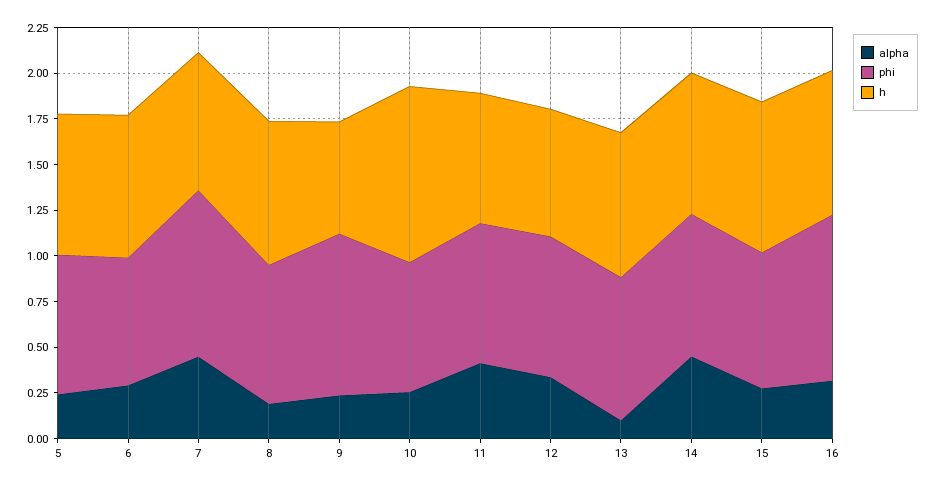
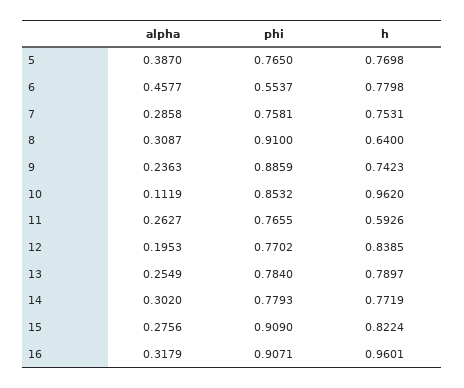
alpha, 5: 0.25 -> 0.387
alpha, 6: 0.3 -> 0.4577
phi, 6: 0.7 -> 0.5537
alpha, 7: 0.45 -> 0.2858
phi, 7: 0.9 -> 0.7581
alpha, 8: 0.2 -> 0.3087
phi, 8: 0.75 -> 0.91
h, 8: 0.8 -> 0.64
h, 9: 0.6 -> 0.7423
alpha, 10: 0.25 -> 0.1119
phi, 10: 0.7 -> 0.8532
alpha, 11: 0.4 -> 0.2627
h, 11: 0.7 -> 0.5926
alpha, 12: 0.35 -> 0.1953
h, 12: 0.7 -> 0.8385
alpha, 13: 0.1 -> 0.2549
alpha, 14: 0.45 -> 0.302
phi, 15: 0.75 -> 0.909
h, 16: 0.8 -> 0.9601

